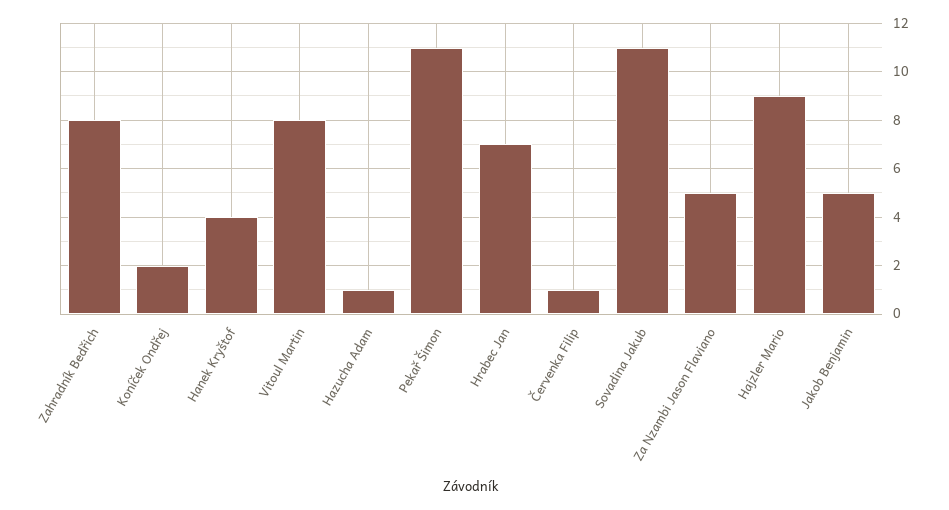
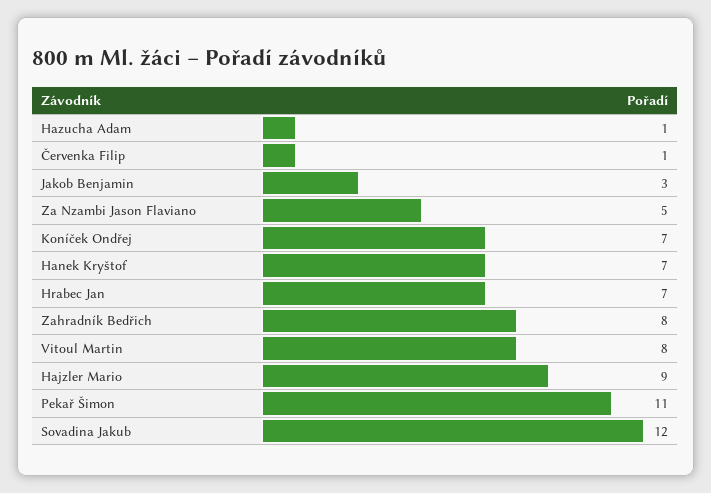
Koníček Ondřej: 2 -> 7
Hanek Kryštof: 4 -> 7
Sovadina Jakub: 11 -> 12
Jakob Benjamin: 5 -> 3

